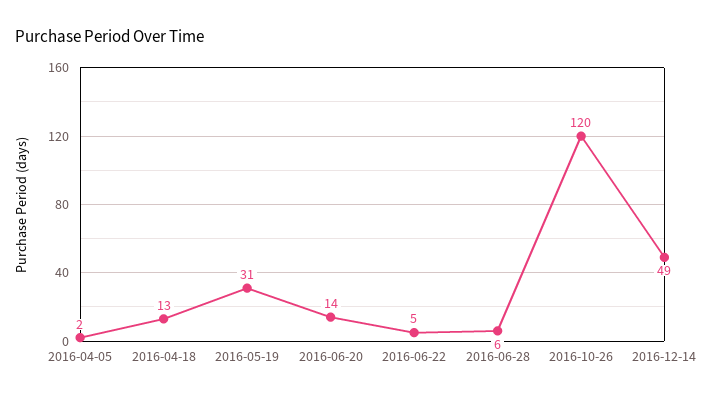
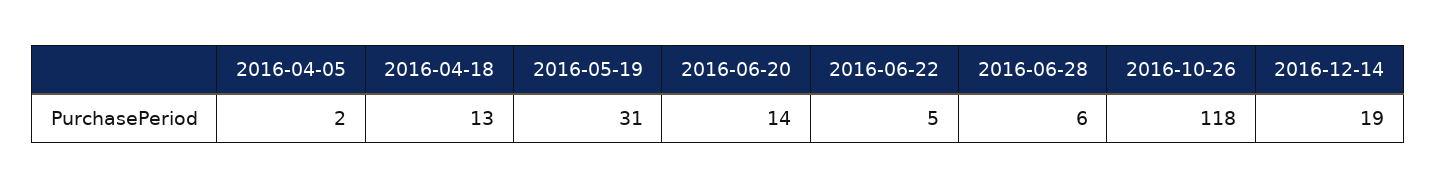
2016-10-26: 120 -> 118
2016-12-14: 49 -> 19

